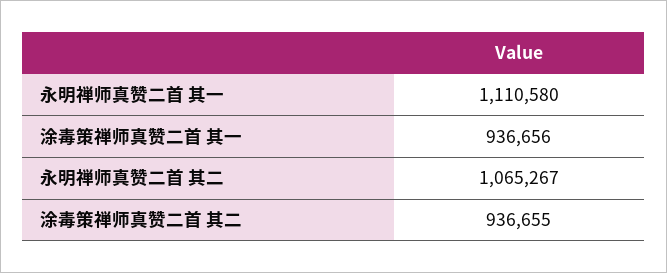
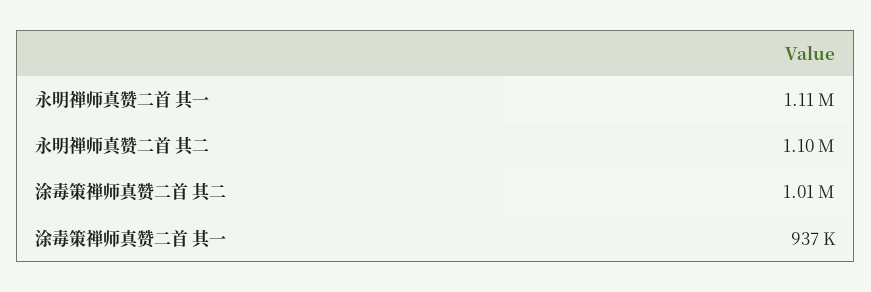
永明禅师真赞二首 其二: 1065267 -> 1100000
涂毒策禅师真赞二首 其二: 936655 -> 1010000

